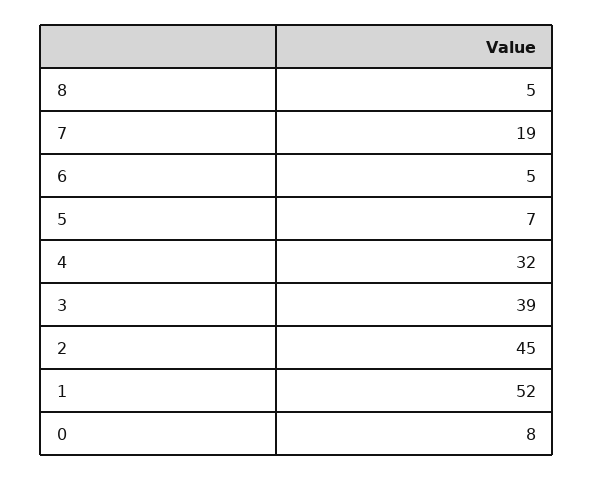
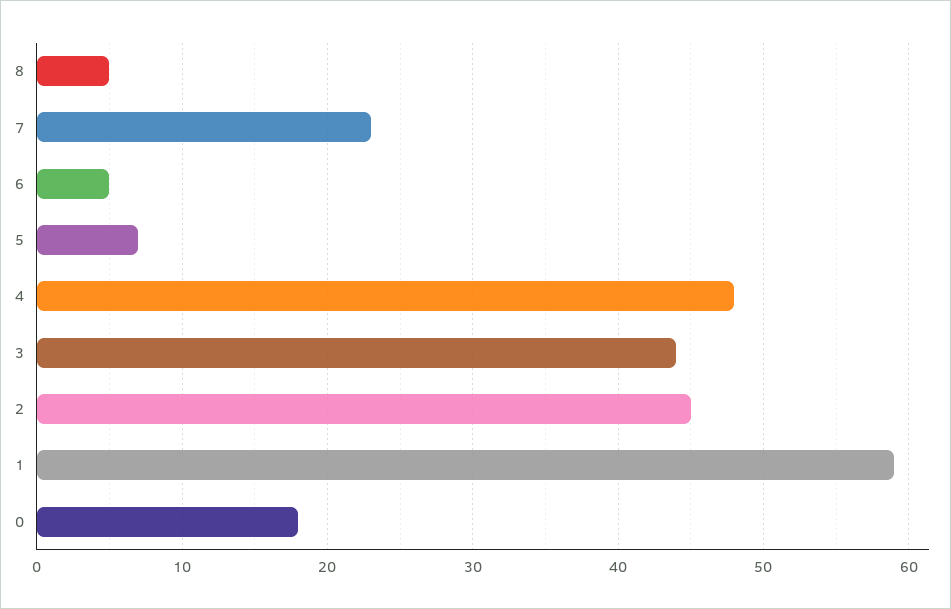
7: 19 -> 23
4: 32 -> 48
3: 39 -> 44
1: 52 -> 59
0: 8 -> 18

